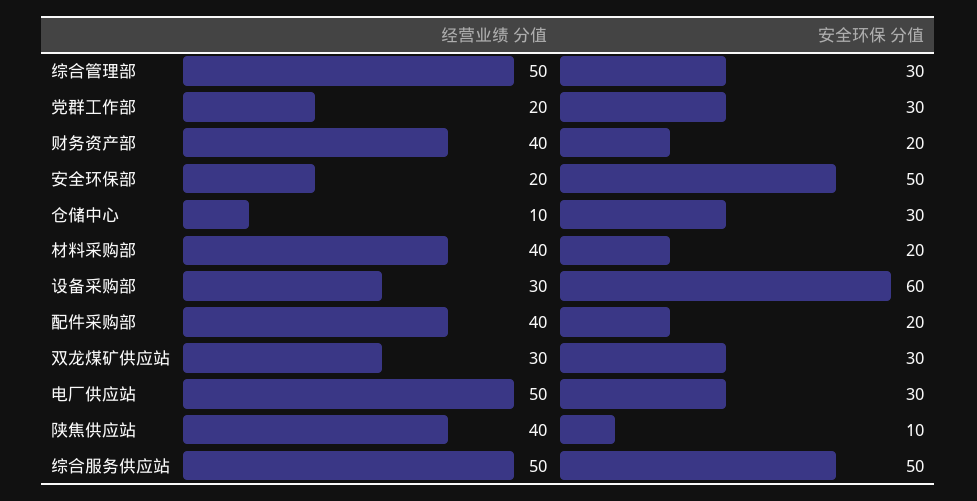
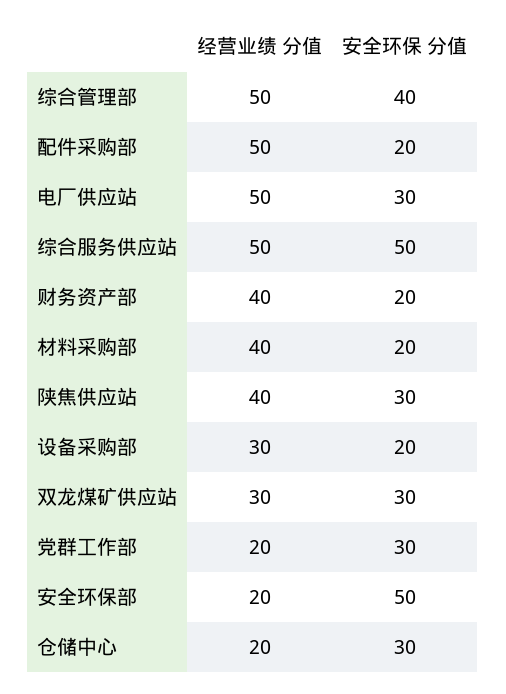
安全环保 分值, 综合管理部: 30 -> 40
经营业绩 分值, 仓储中心: 10 -> 20
安全环保 分值, 设备采购部: 60 -> 20
经营业绩 分值, 配件采购部: 40 -> 50
安全环保 分值, 陕焦供应站: 10 -> 30

